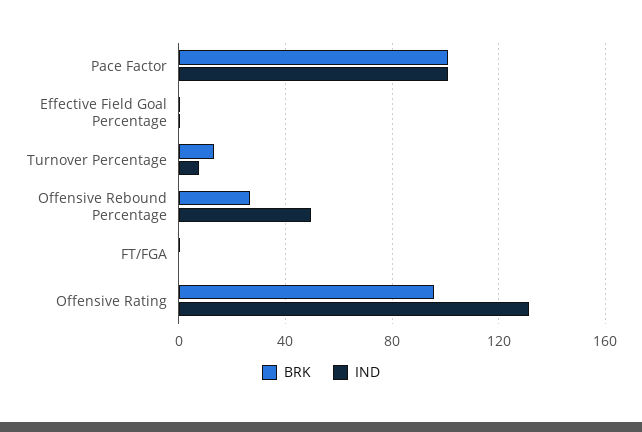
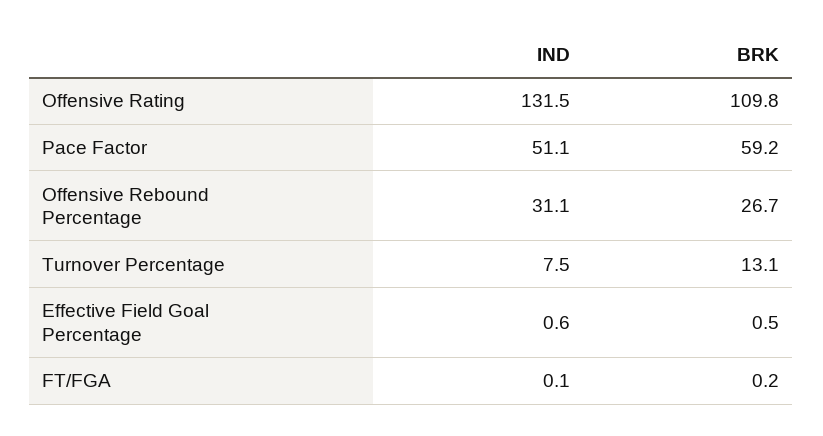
BRK, Pace Factor: 100 -> 59.2
IND, Pace Factor: 100 -> 51.1
IND, Offensive Rebound Percentage: 50 -> 31.1
BRK, Offensive Rating: 95 -> 109.8

